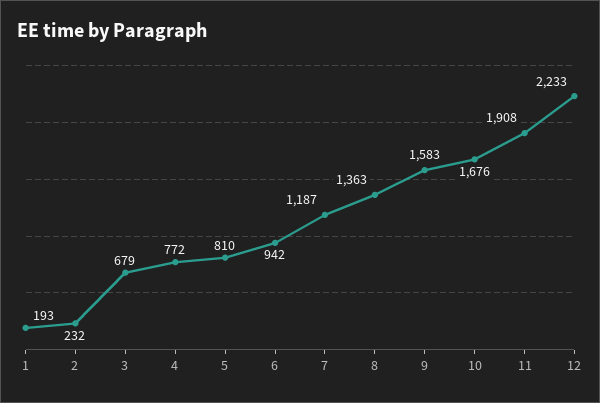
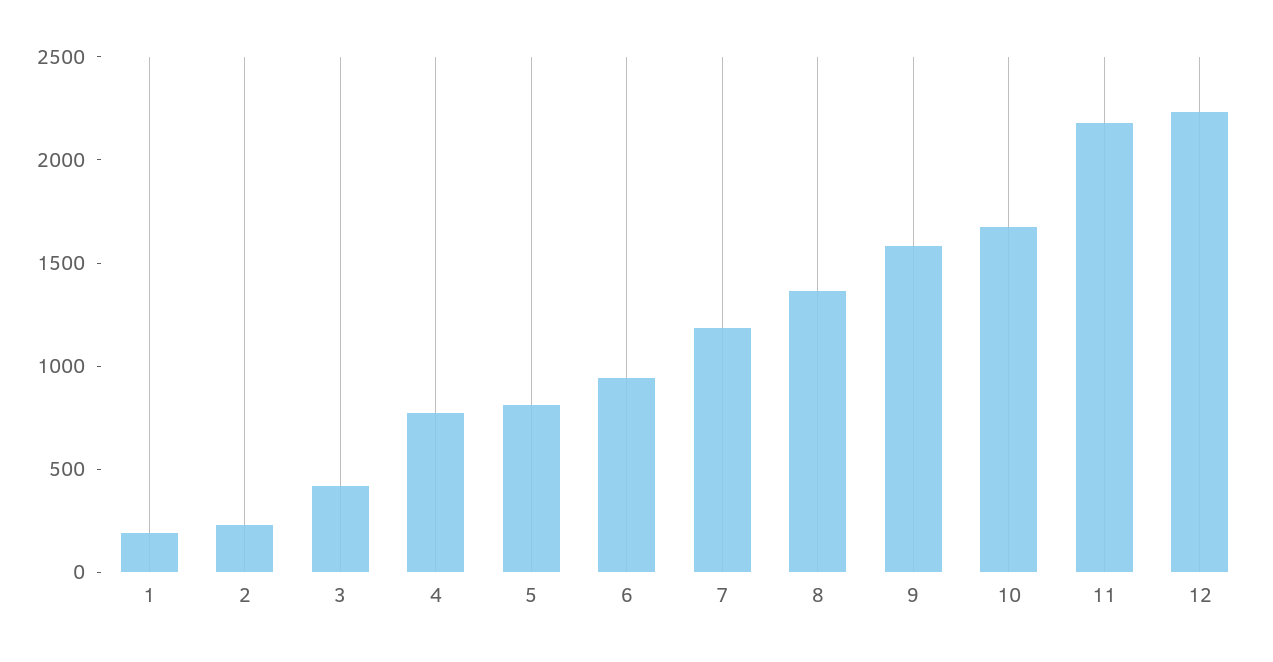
3: 679 -> 400
11: 1908 -> 2200

